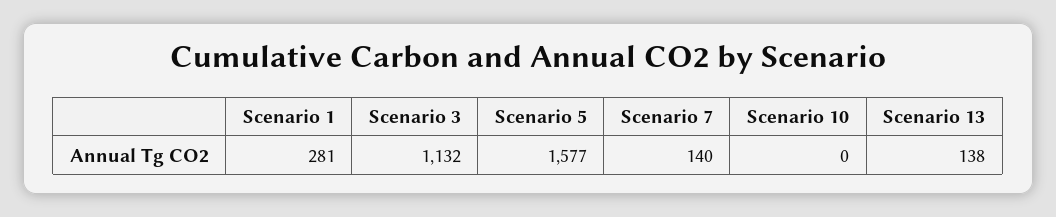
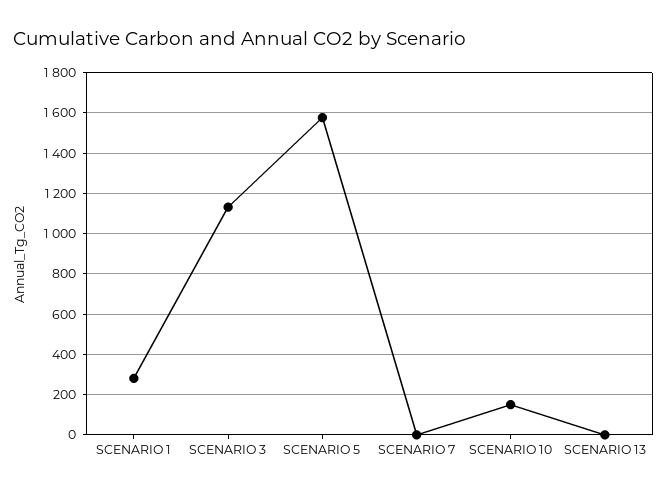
Scenario 7: 140 -> 0
Scenario 10: 0 -> 150
Scenario 13: 138 -> 0

